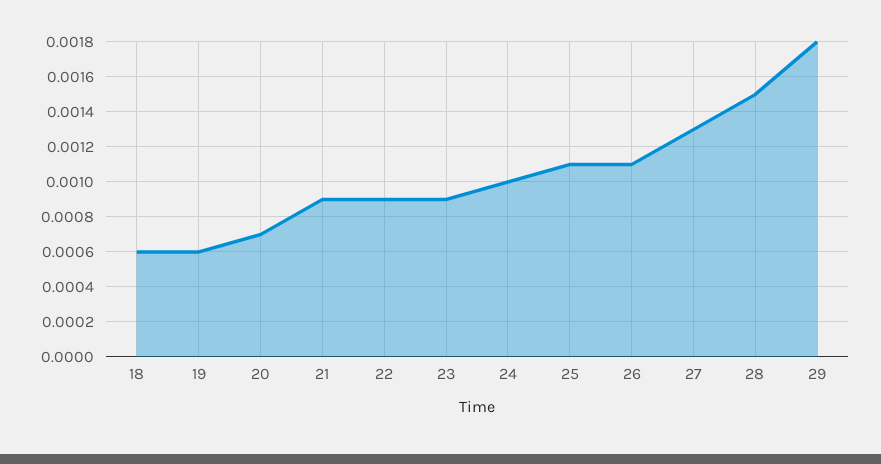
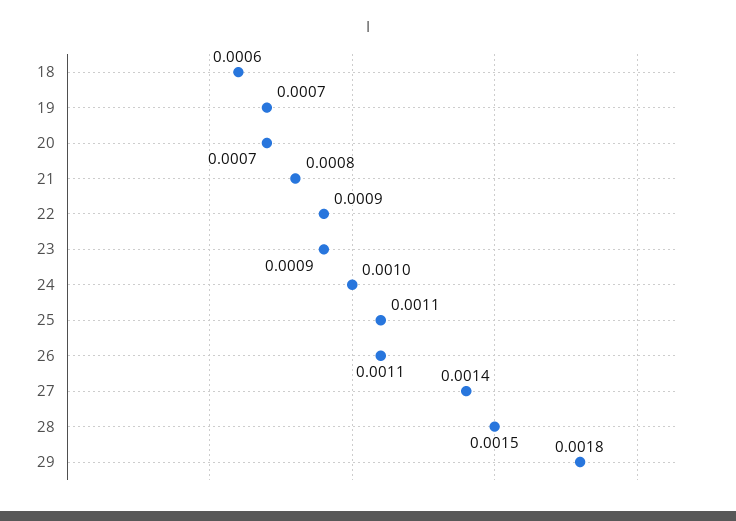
19: 0.0006 -> 0.0007
21: 0.0009 -> 0.0008
27: 0.0013 -> 0.0014

